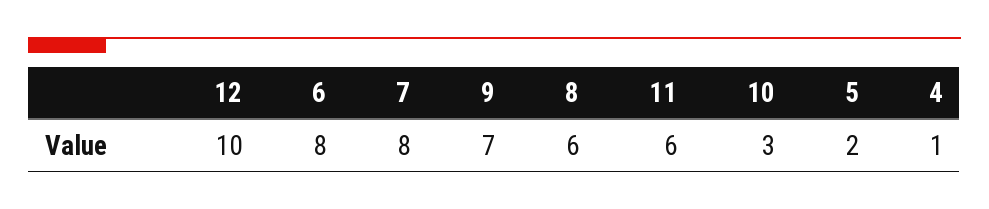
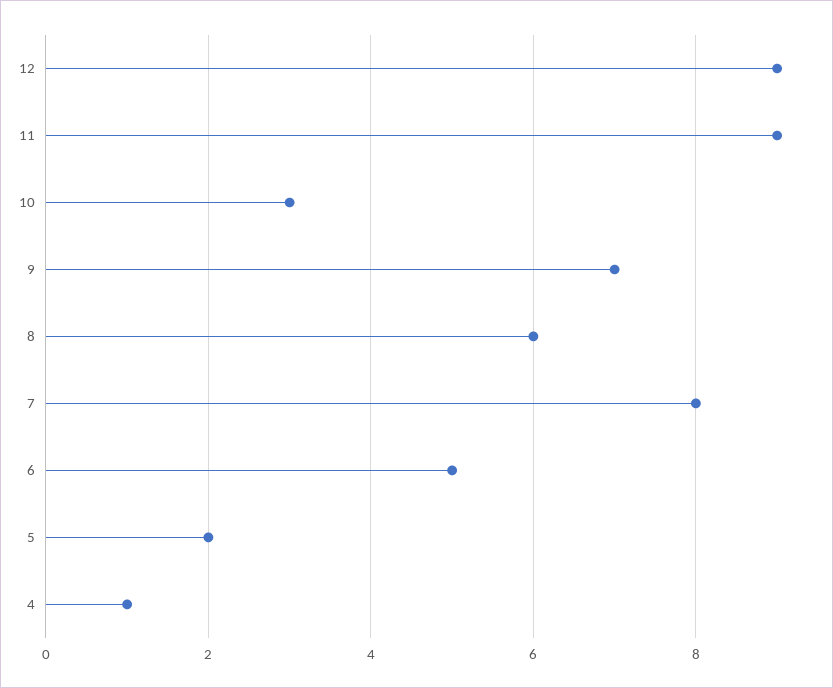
12: 10 -> 9
6: 8 -> 5
11: 6 -> 9

